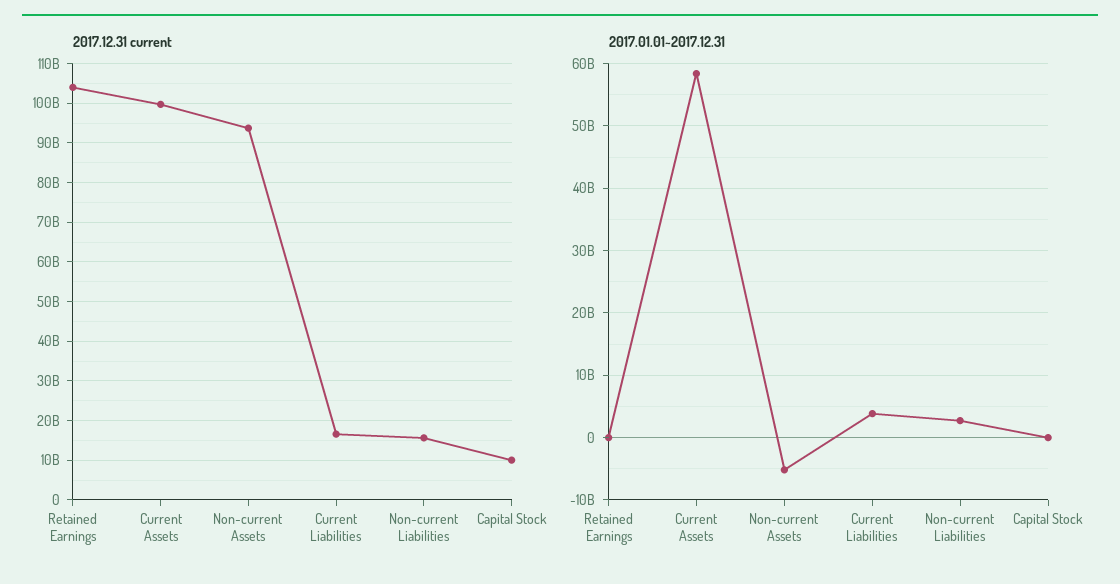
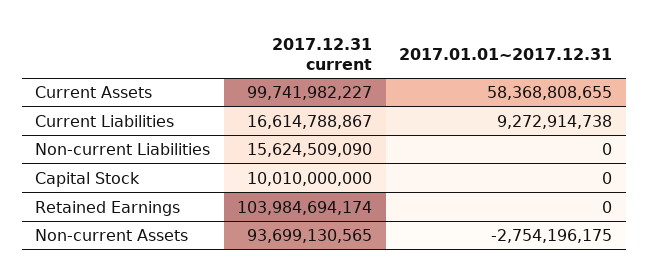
2017.01.01~2017.12.31, Non-current Assets: -5000000000 -> -2754196175
2017.01.01~2017.12.31, Current Liabilities: 4000000000 -> 9272914738
2017.01.01~2017.12.31, Non-current Liabilities: 3000000000 -> 0

